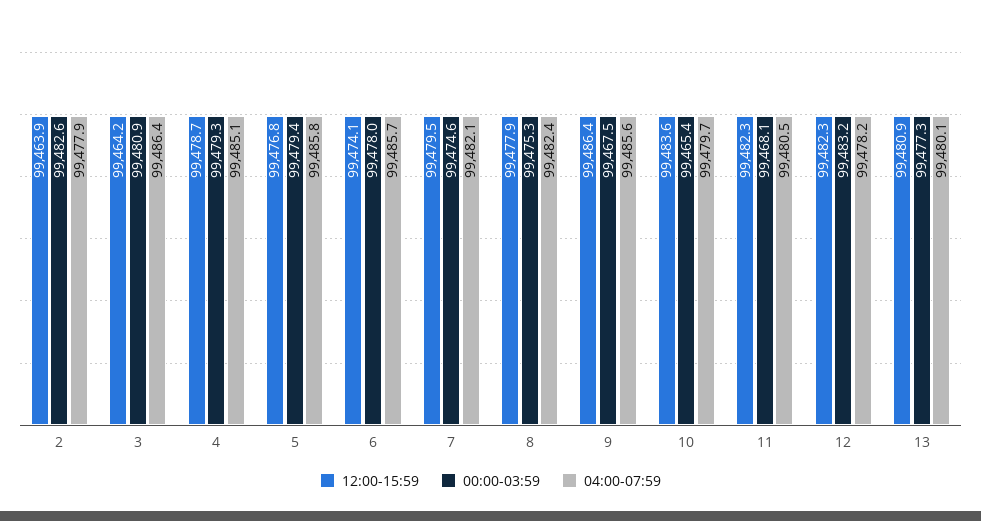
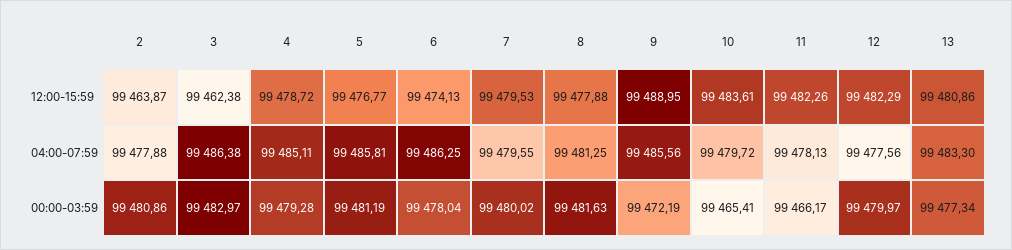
00:00-03:59, 2: 99482.6 -> 99480.86
12:00-15:59, 3: 99464.2 -> 99462.38
00:00-03:59, 3: 99480.9 -> 99482.97
00:00-03:59, 5: 99479.4 -> 99481.19
04:00-07:59, 6: 99485.7 -> 99486.25
00:00-03:59, 7: 99474.6 -> 99480.02
04:00-07:59, 7: 99482.1 -> 99479.55
00:00-03:59, 8: 99475.3 -> 99481.63
04:00-07:59, 8: 99482.4 -> 99481.25
12:00-15:59, 9: 99486.4 -> 99488.95
00:00-03:59, 9: 99467.5 -> 99472.19
00:00-03:59, 11: 99468.1 -> 99466.17
04:00-07:59, 11: 99480.5 -> 99478.13
00:00-03:59, 12: 99483.2 -> 99479.97
04:00-07:59, 12: 99478.2 -> 99477.56
04:00-07:59, 13: 99480.1 -> 99483.3

